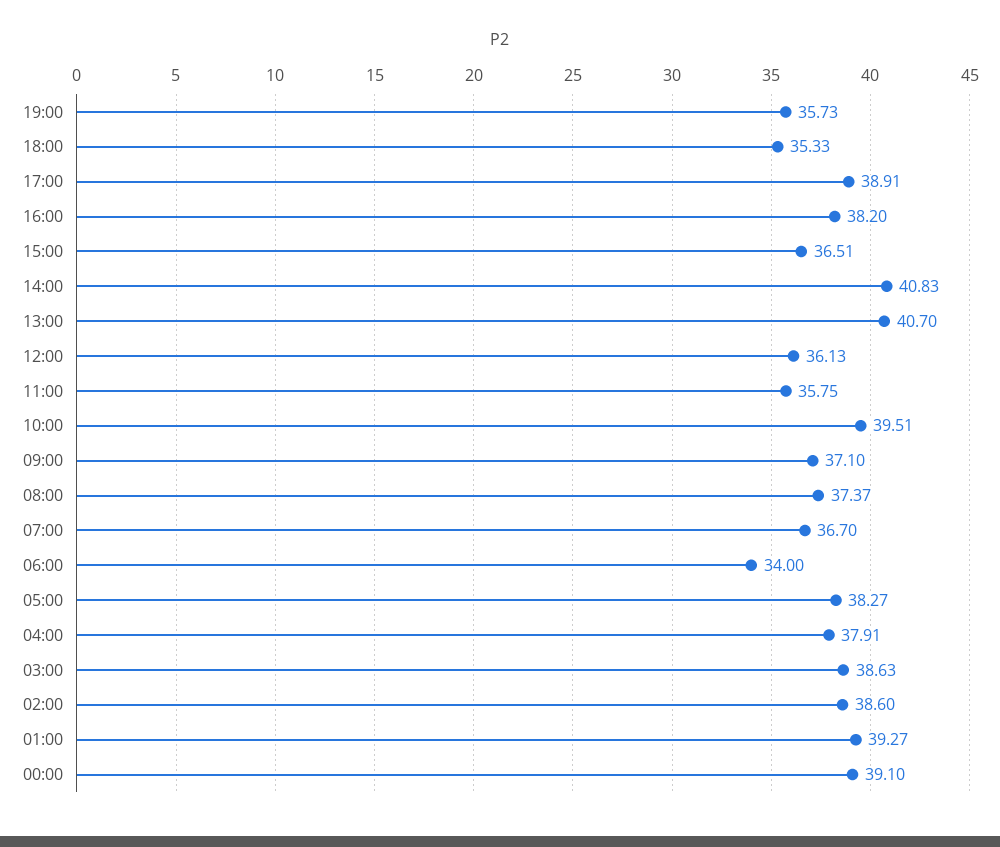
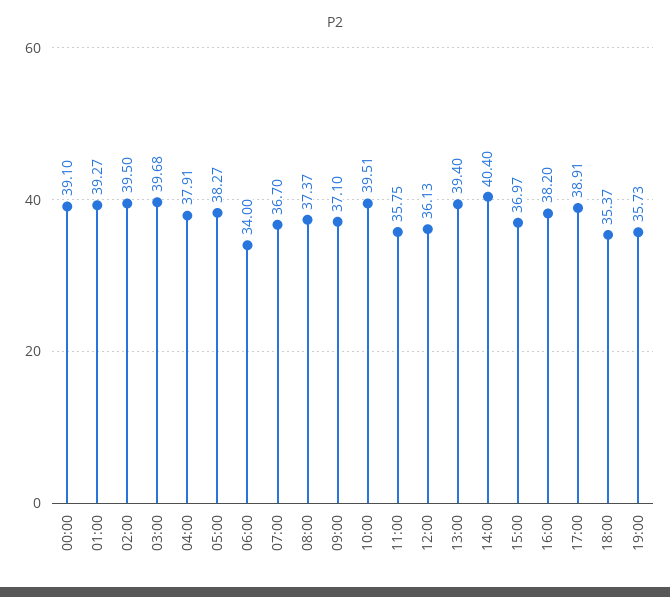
18:00: 35.33 -> 35.37
15:00: 36.51 -> 36.97
14:00: 40.83 -> 40.4
13:00: 40.7 -> 39.4
03:00: 38.63 -> 39.68
02:00: 38.6 -> 39.5

